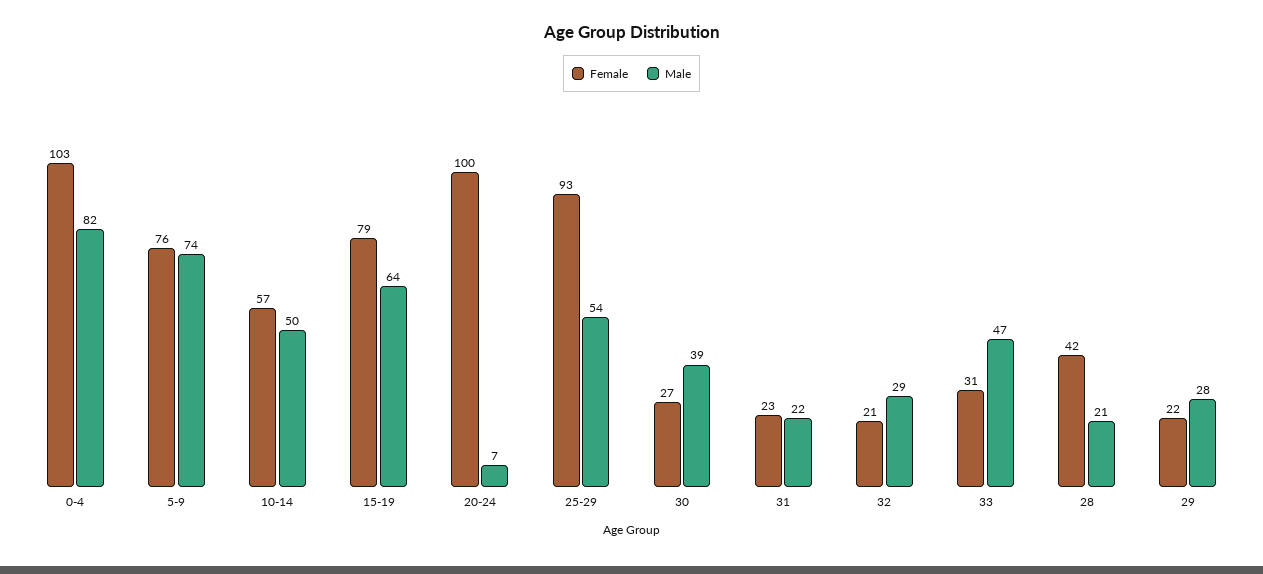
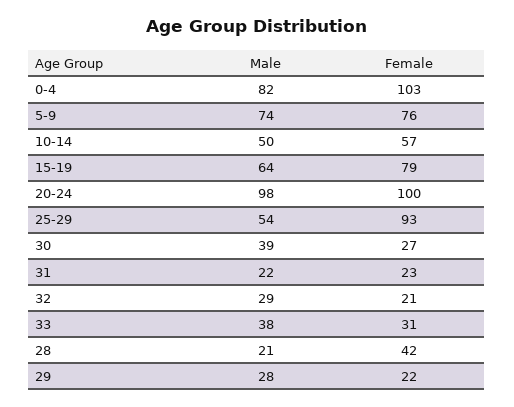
Male, 20-24: 7 -> 98
Male, 33: 47 -> 38

